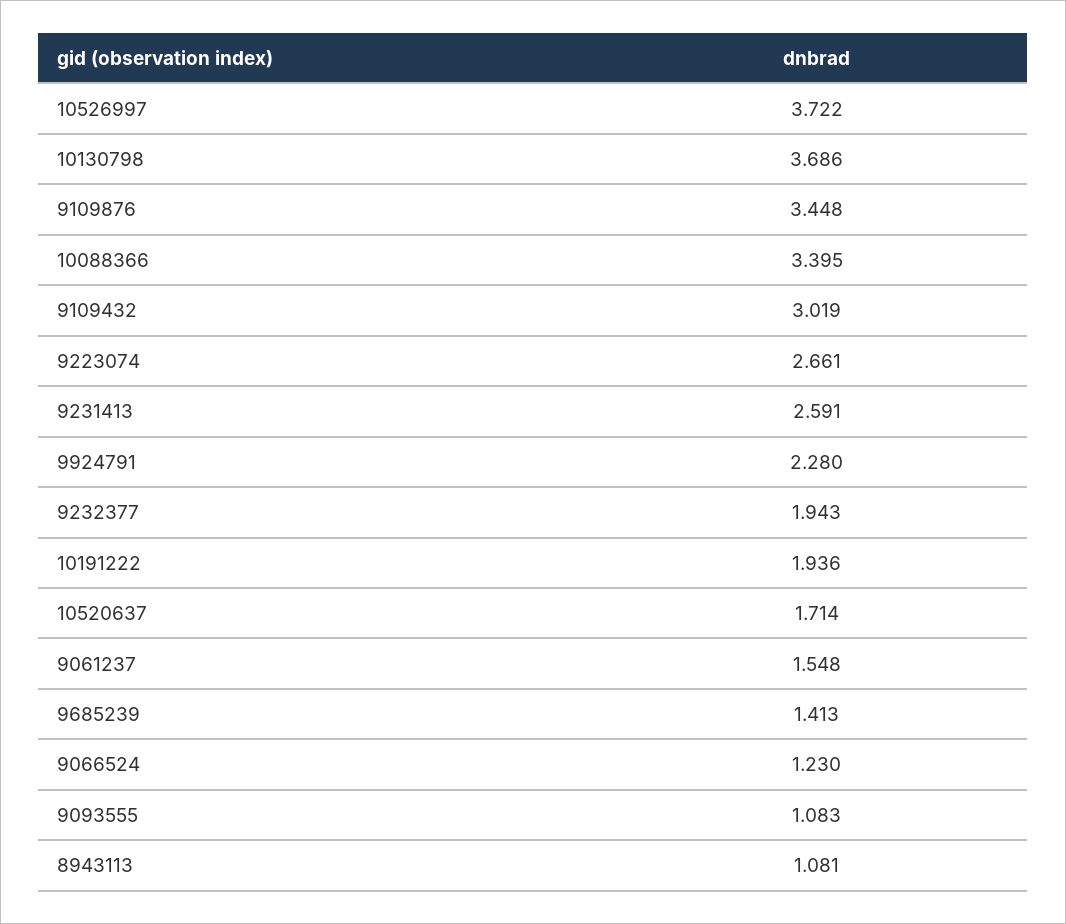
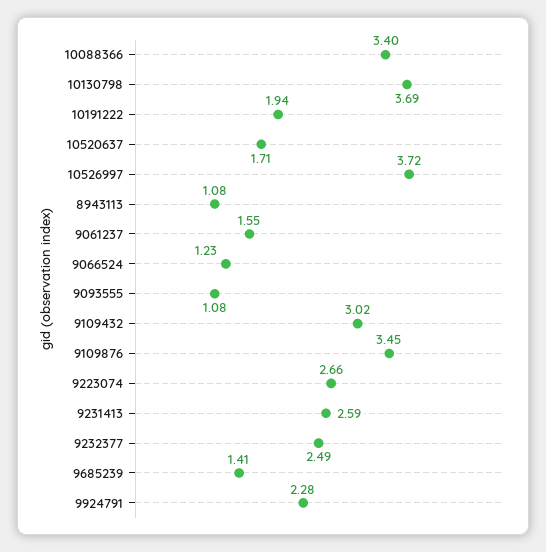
9232377: 1.943 -> 2.49

